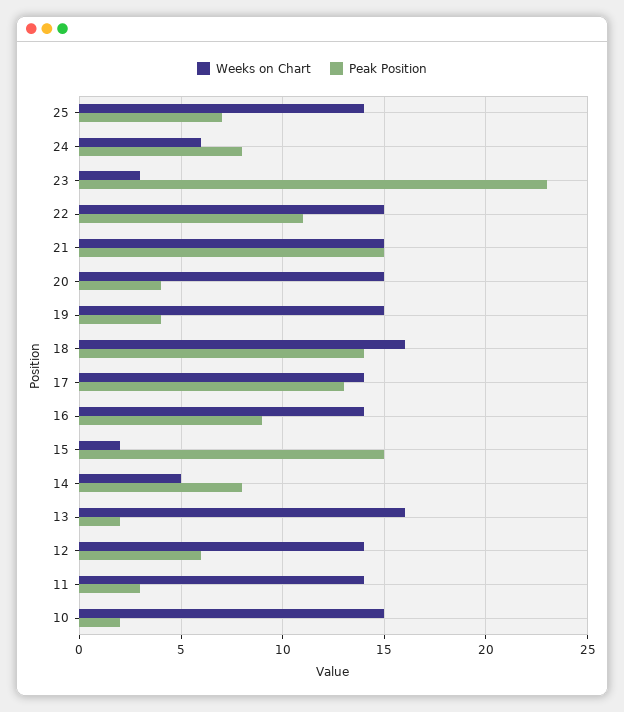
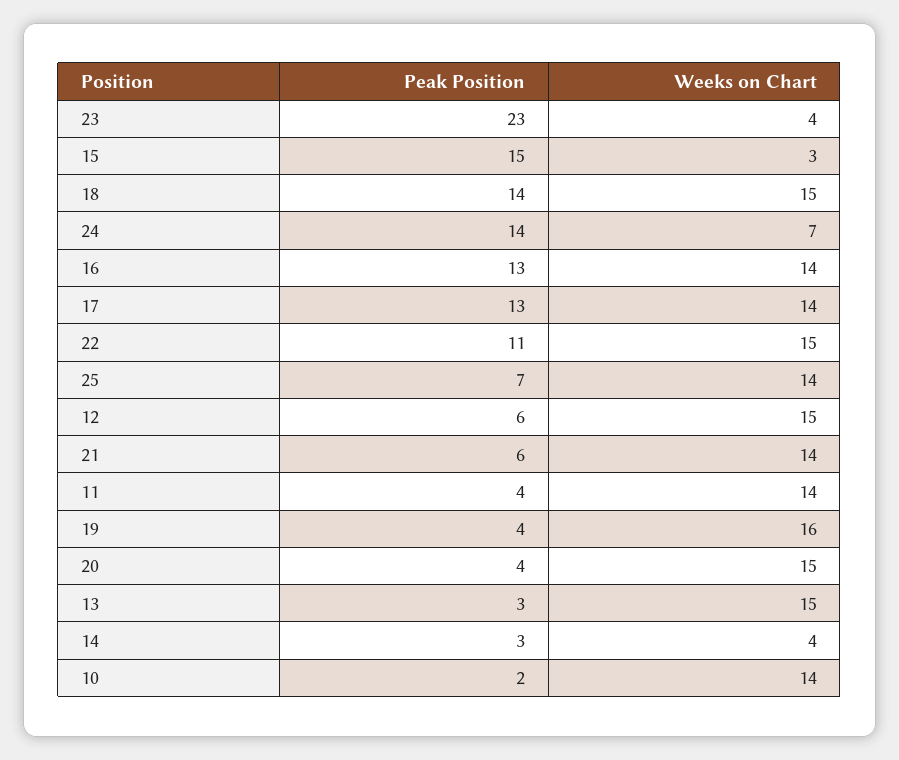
Weeks on Chart, 24: 6 -> 7
Peak Position, 24: 8 -> 14
Weeks on Chart, 23: 3 -> 4
Weeks on Chart, 21: 15 -> 14
Peak Position, 21: 15 -> 6
Weeks on Chart, 19: 15 -> 16
Weeks on Chart, 18: 16 -> 15
Peak Position, 16: 9 -> 13
Weeks on Chart, 15: 2 -> 3
Weeks on Chart, 14: 5 -> 4
Peak Position, 14: 8 -> 3
Weeks on Chart, 13: 16 -> 15
Peak Position, 13: 2 -> 3
Weeks on Chart, 12: 14 -> 15
Peak Position, 11: 3 -> 4
Weeks on Chart, 10: 15 -> 14

